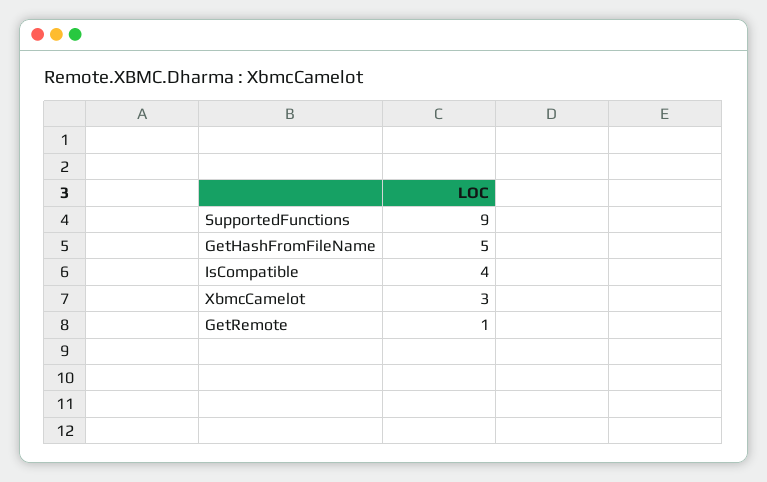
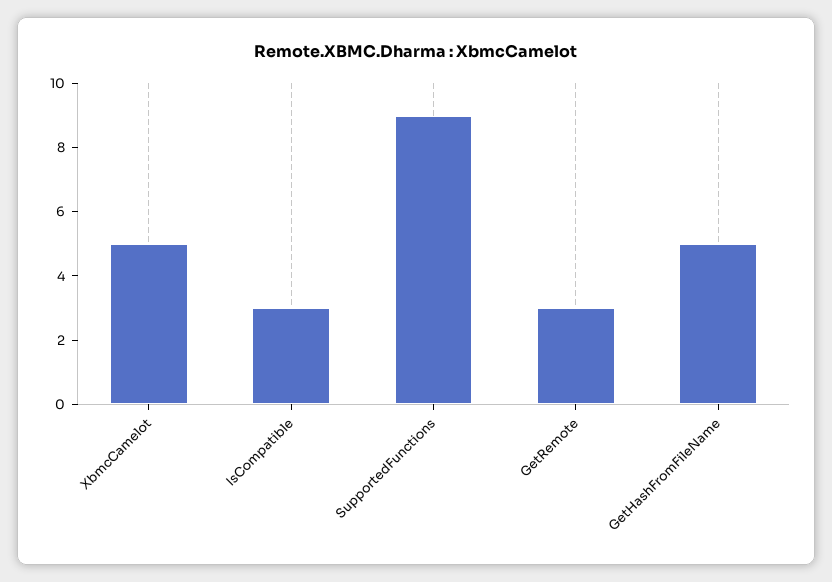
IsCompatible: 4 -> 3
XbmcCamelot: 3 -> 5
GetRemote: 1 -> 3

